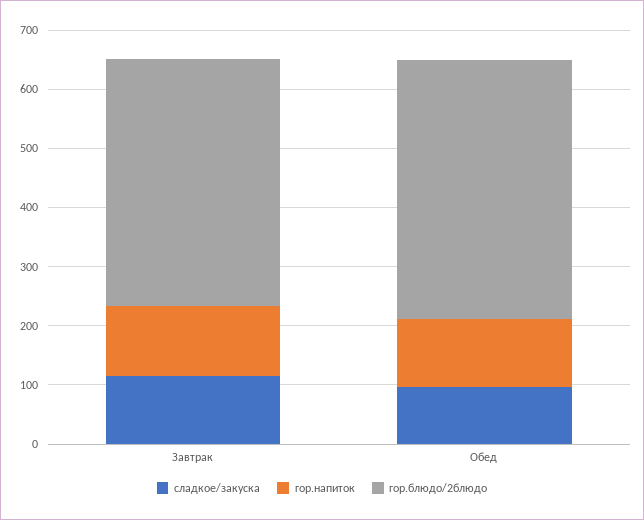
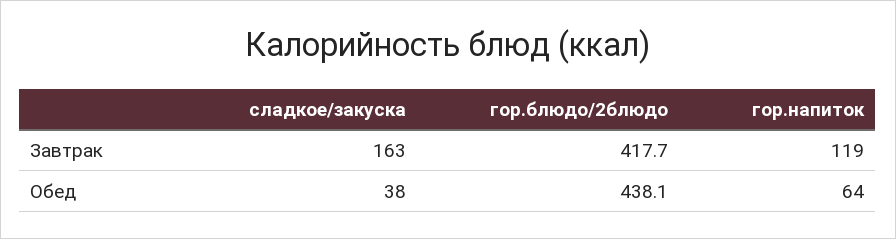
сладкое/закуска, Завтрак: 120 -> 163
сладкое/закуска, Обед: 100 -> 38
гор.напиток, Обед: 120 -> 64

